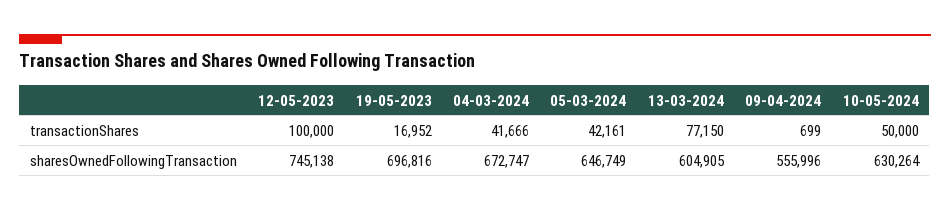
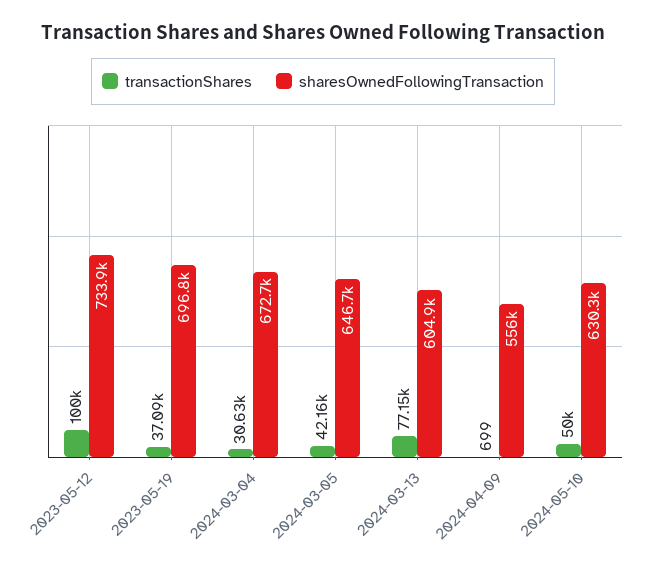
transactionShares, 19-05-2023: 16952 -> 37090
transactionShares, 04-03-2024: 41666 -> 30630
sharesOwnedFollowingTransaction, 12-05-2023: 745138 -> 733900

